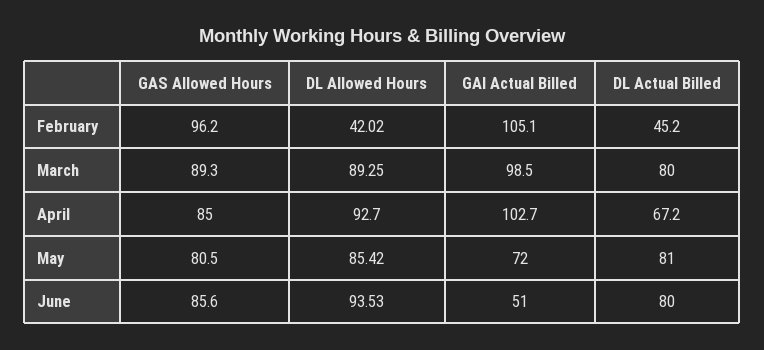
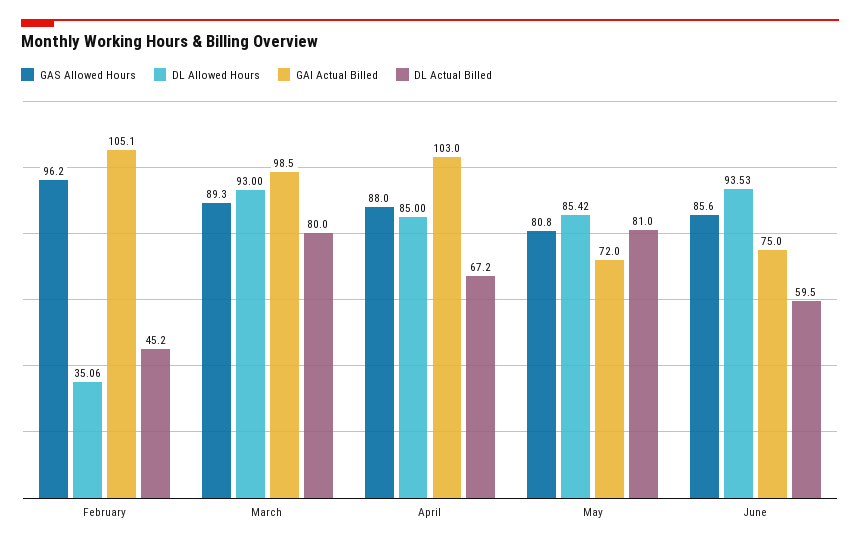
DL Allowed Hours, February: 42.02 -> 35.06
DL Allowed Hours, March: 89.25 -> 93
GAS Allowed Hours, April: 85 -> 88
DL Allowed Hours, April: 92.7 -> 85
GAI Actual Billed, April: 102.7 -> 103
GAS Allowed Hours, May: 80.5 -> 80.8
GAI Actual Billed, June: 51 -> 75
DL Actual Billed, June: 80 -> 59.5

